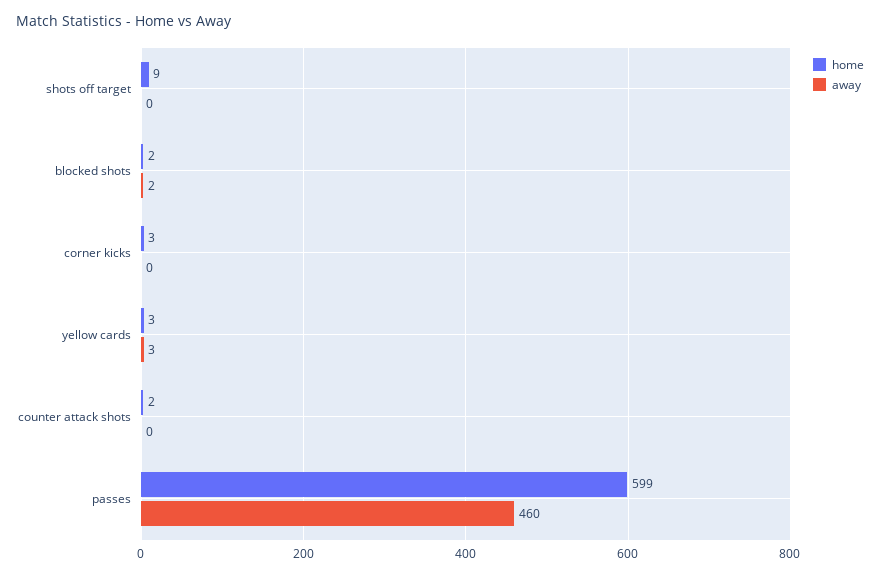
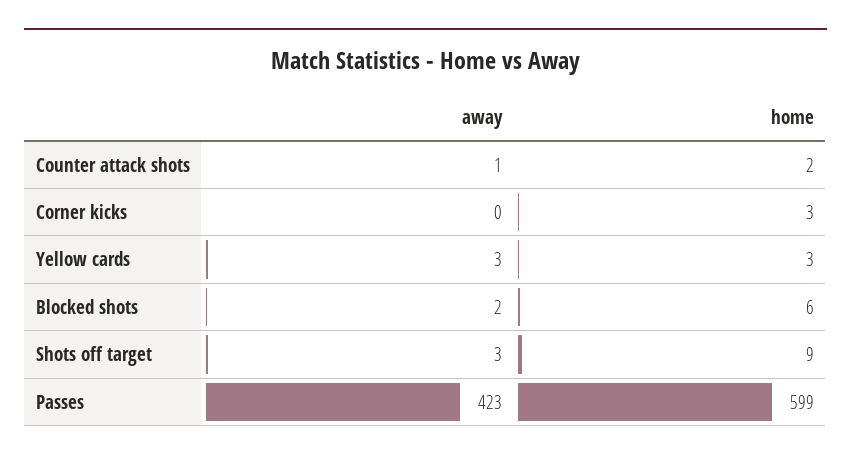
away, shots off target: 0 -> 3
home, blocked shots: 2 -> 6
away, counter attack shots: 0 -> 1
away, passes: 460 -> 423

